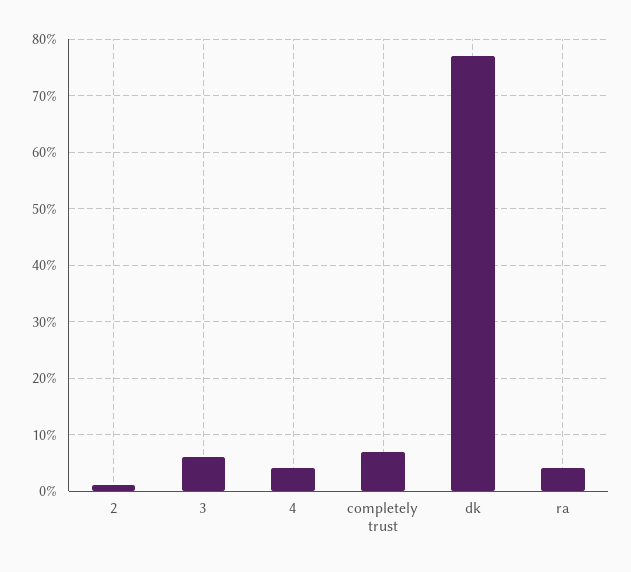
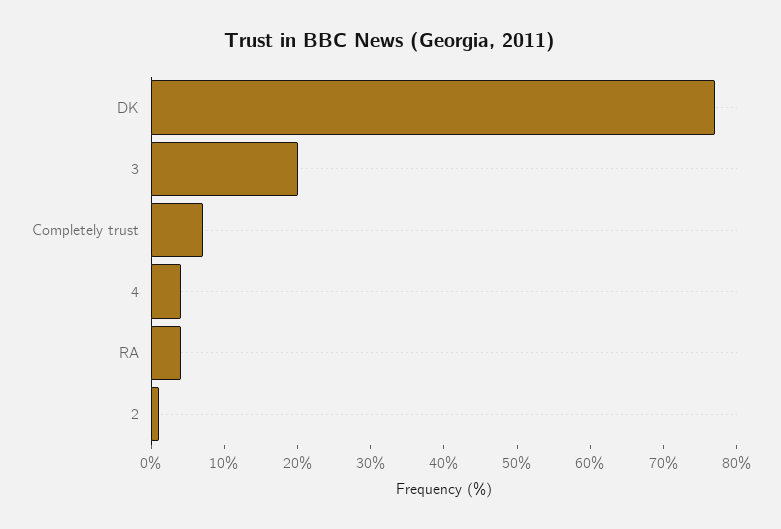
3: 5 -> 20

